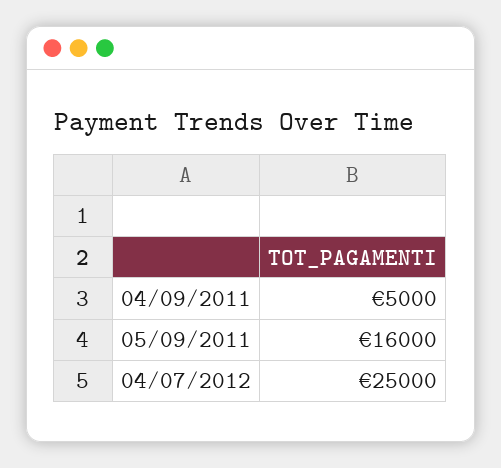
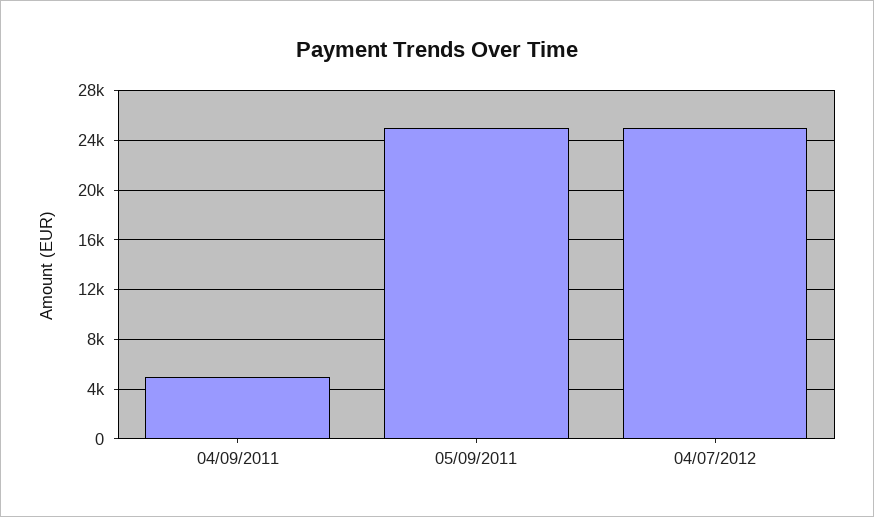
05/09/2011: 16000 -> 25000

